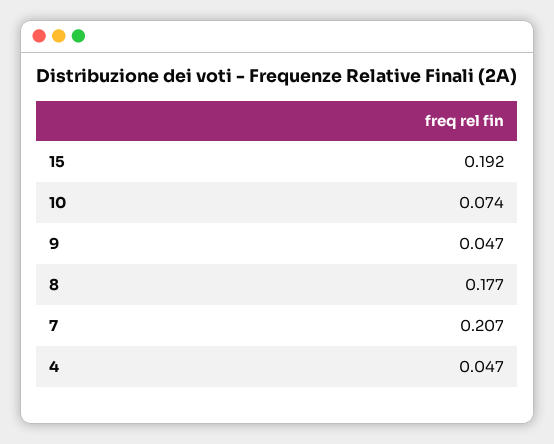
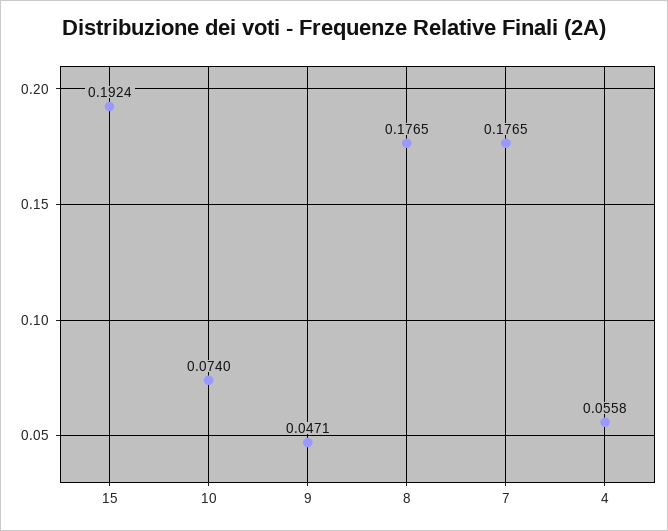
7: 0.207 -> 0.1765
4: 0.047 -> 0.0558

